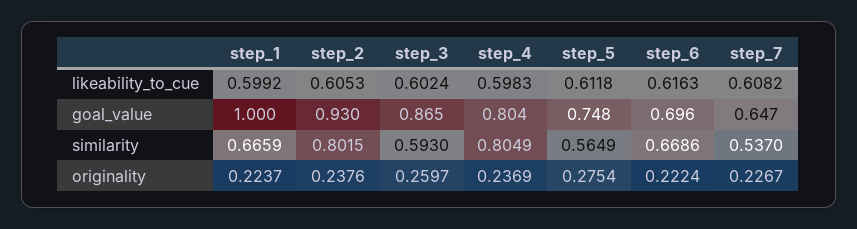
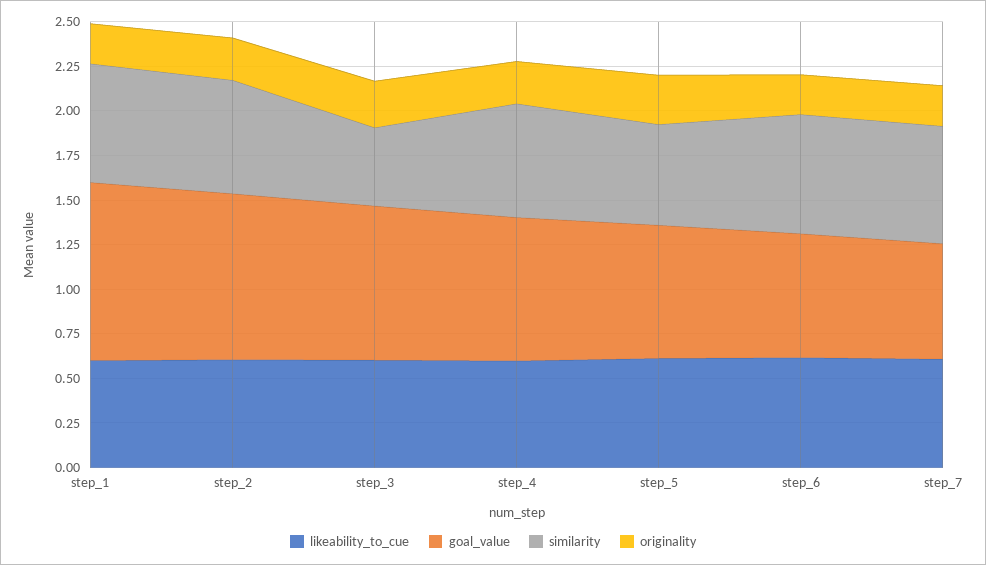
similarity, step_2: 0.8015 -> 0.65
similarity, step_3: 0.593 -> 0.45
similarity, step_4: 0.8049 -> 0.65
similarity, step_7: 0.537 -> 0.65

